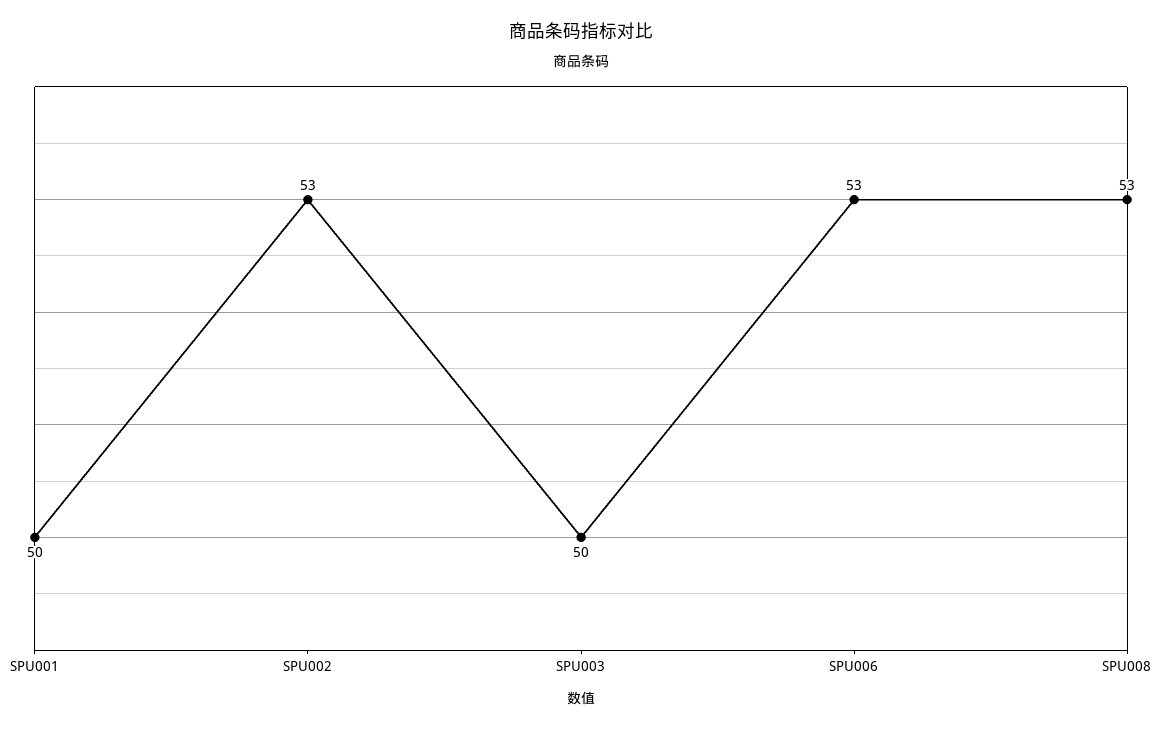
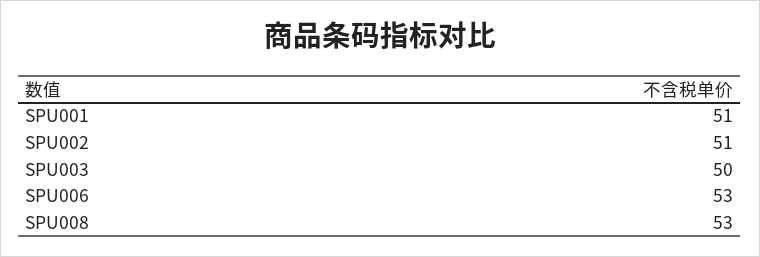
SPU001: 50 -> 51
SPU002: 53 -> 51

